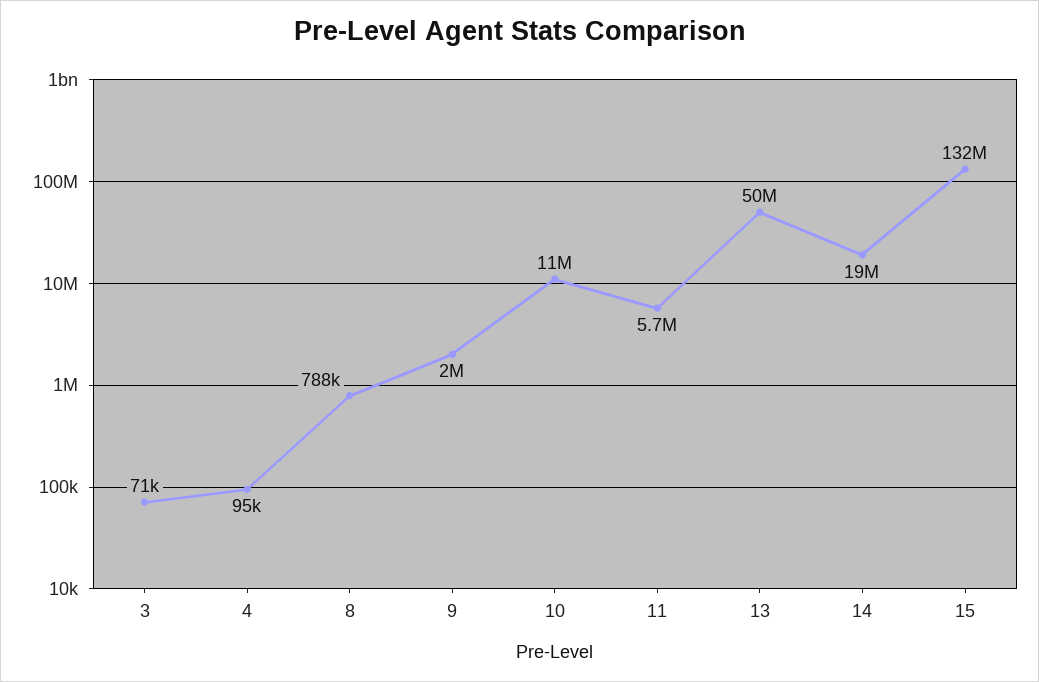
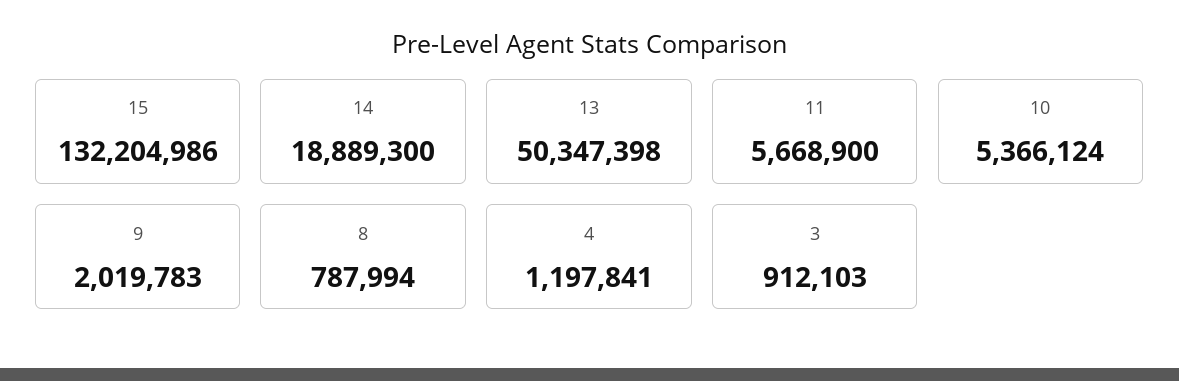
3: 71000 -> 912103
4: 95000 -> 1197841
10: 11000000 -> 5366124

